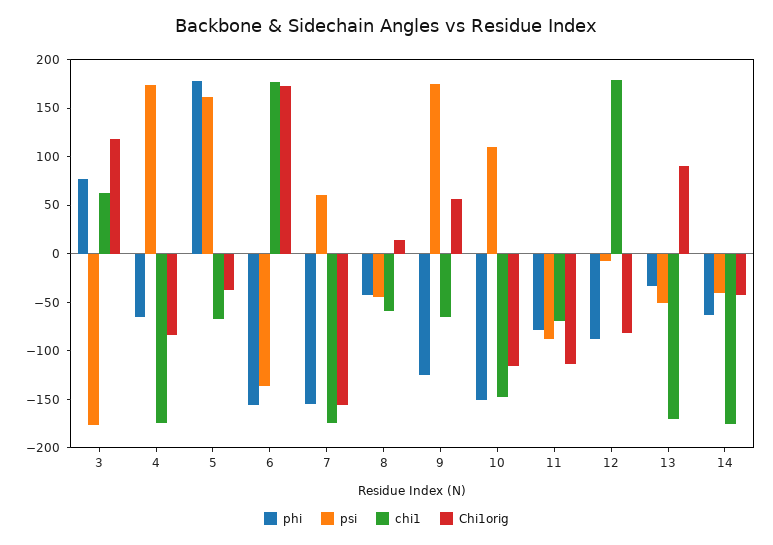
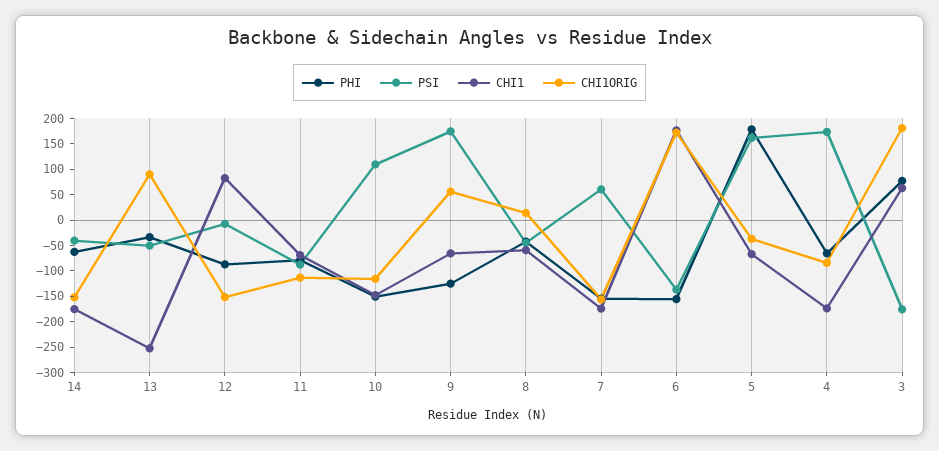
Chi1orig, 3: 120 -> 175
chi1, 12: 180 -> 75
Chi1orig, 12: -80 -> -150
chi1, 13: -170 -> -250
Chi1orig, 14: -40 -> -150

